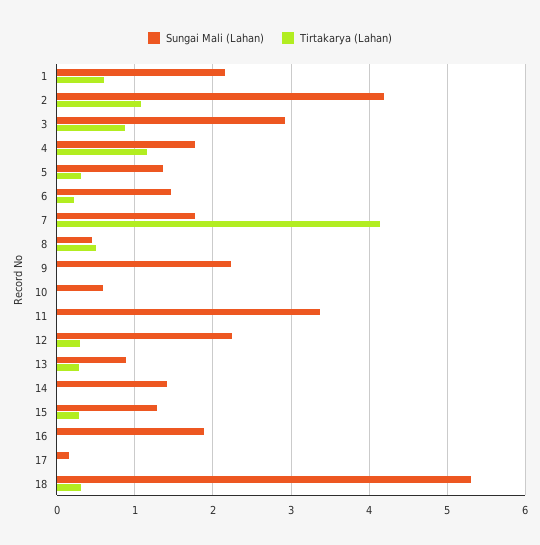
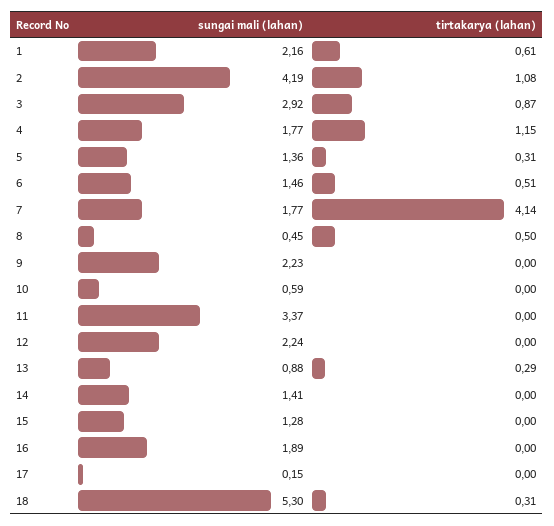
Tirtakarya (Lahan), 6: 0.2 -> 0.51
Tirtakarya (Lahan), 12: 0.3 -> 0
Tirtakarya (Lahan), 15: 0.3 -> 0

